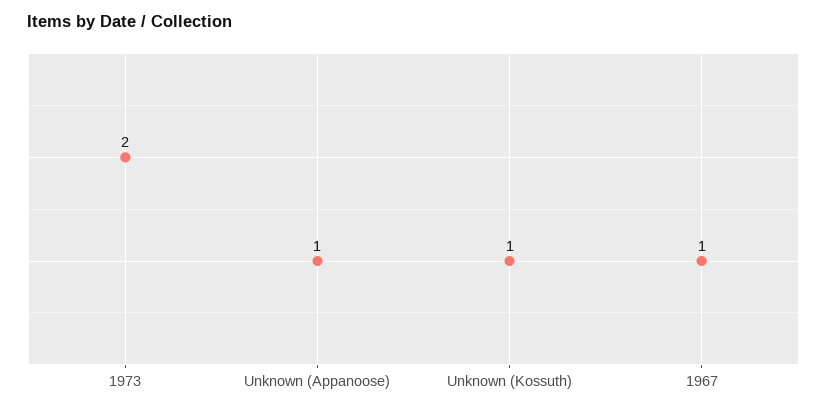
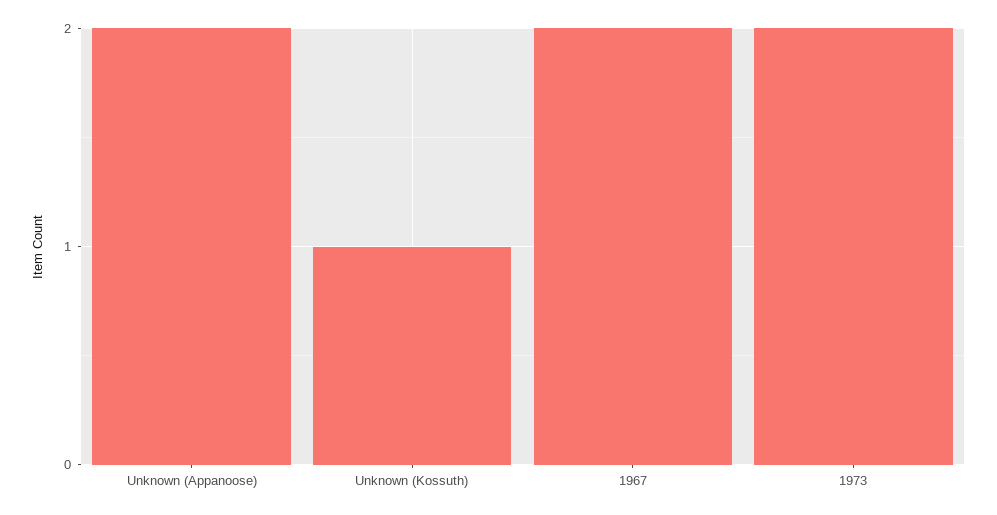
Unknown (Appanoose): 1 -> 2
1967: 1 -> 2

